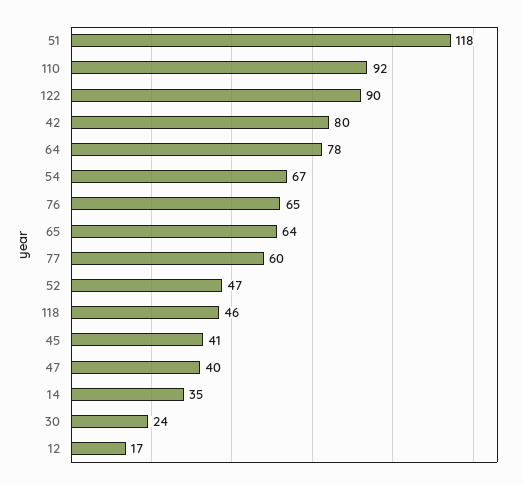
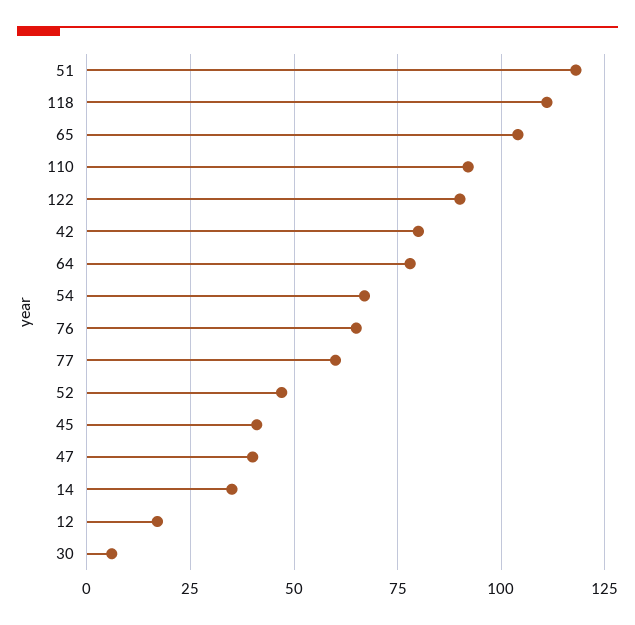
65: 64 -> 105
118: 46 -> 110
30: 24 -> 5

